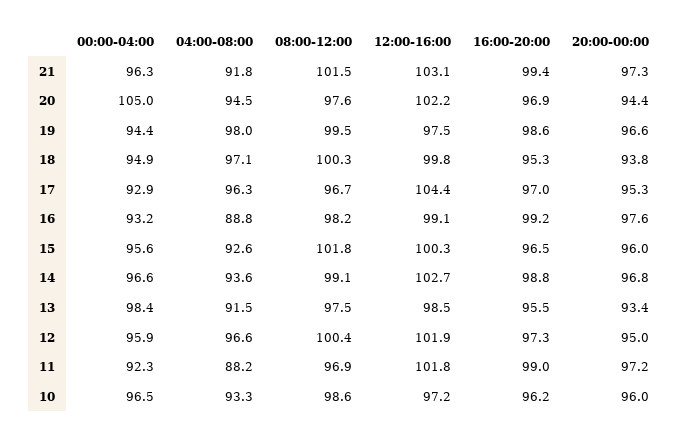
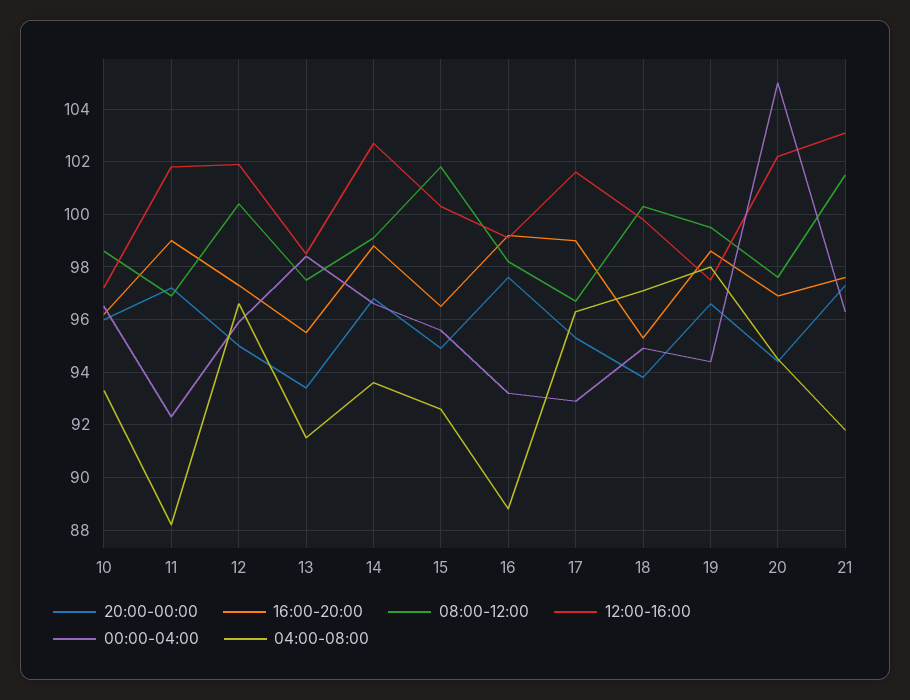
16:00-20:00, 21: 99.4 -> 97.5
12:00-16:00, 17: 104.4 -> 101.5
16:00-20:00, 17: 97 -> 99
20:00-00:00, 15: 96 -> 95

